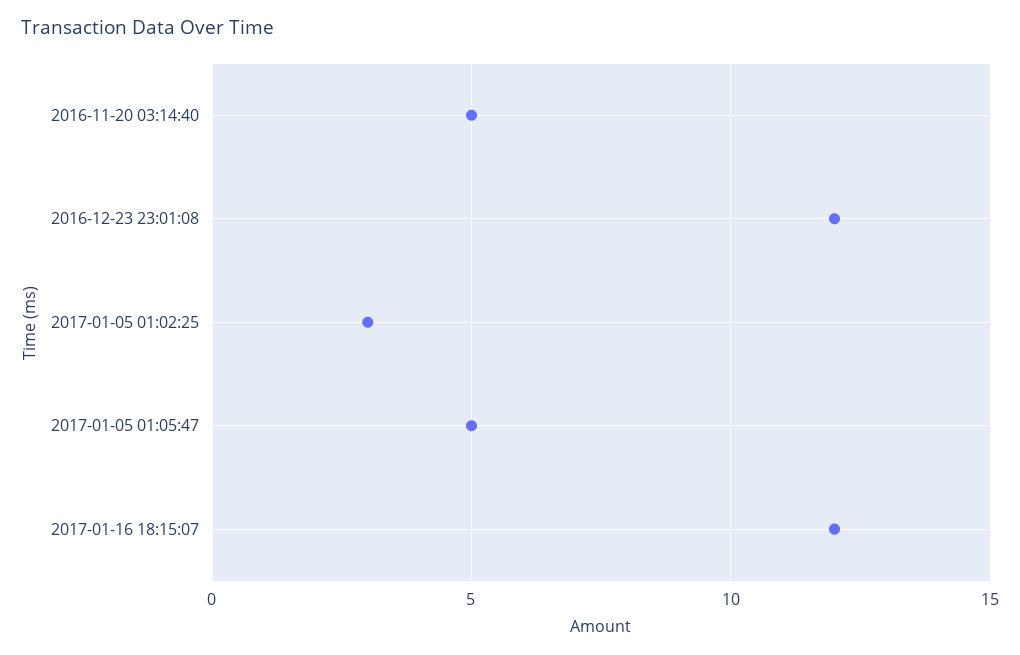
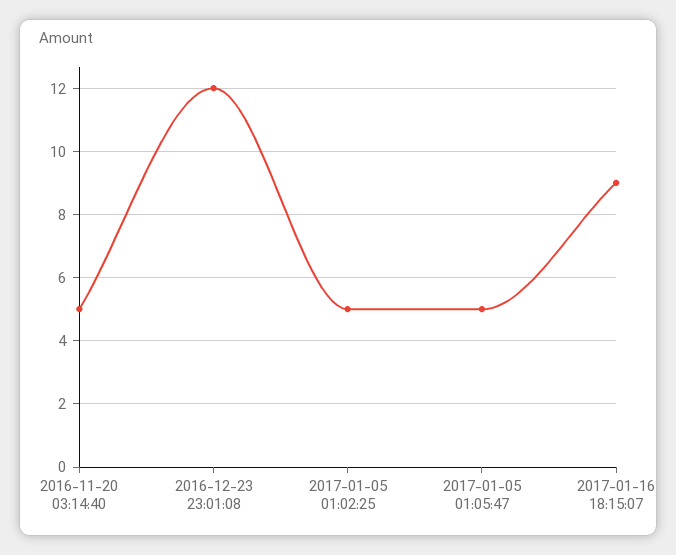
2017-01-05 01:02:25: 3 -> 5
2017-01-16 18:15:07: 12 -> 9

